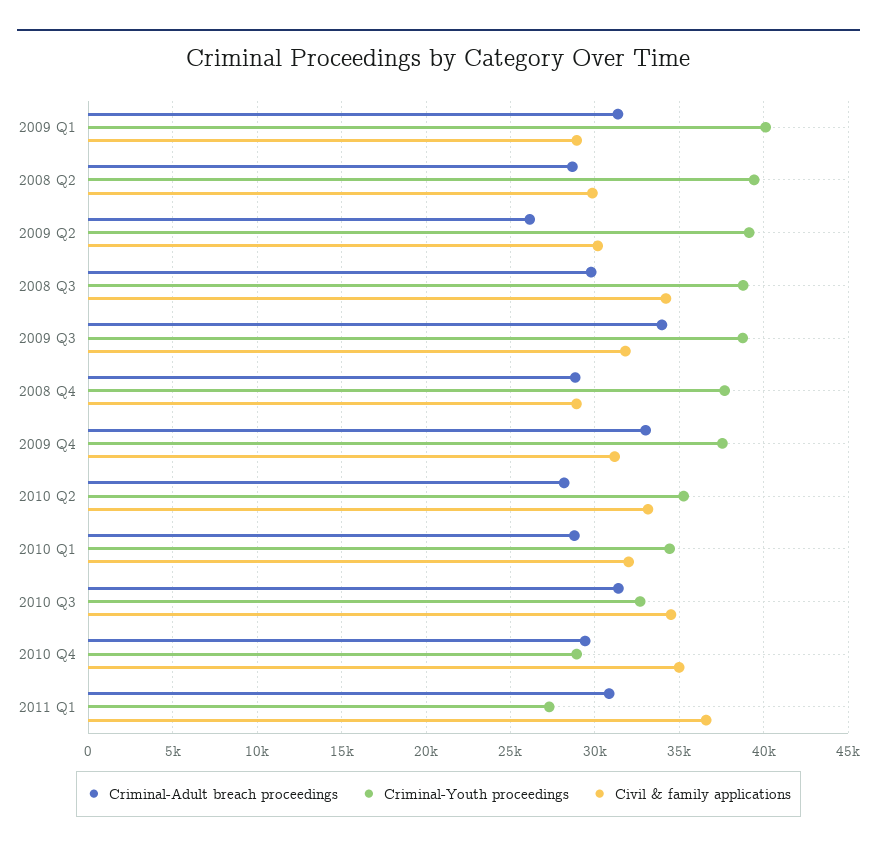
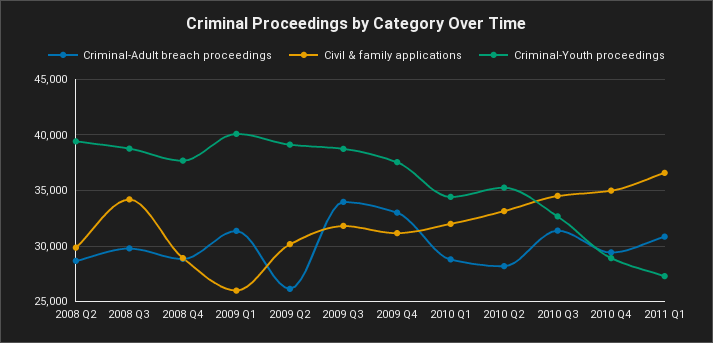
Civil & family applications, 2009 Q1: 29000 -> 26000

